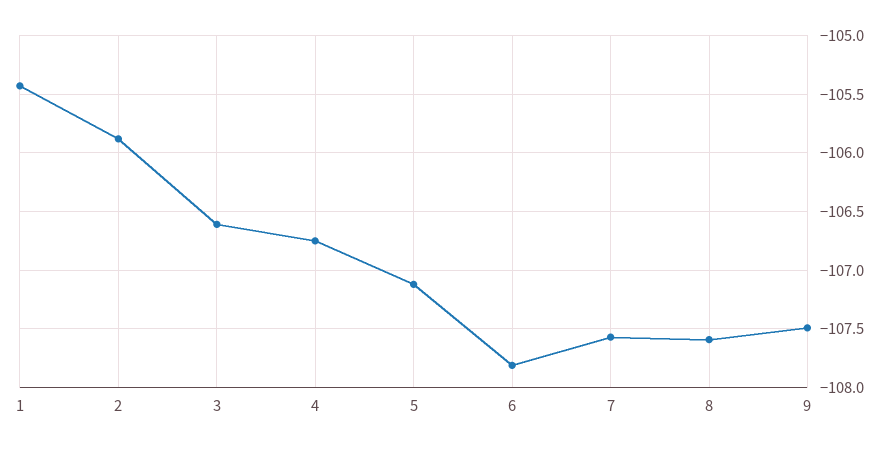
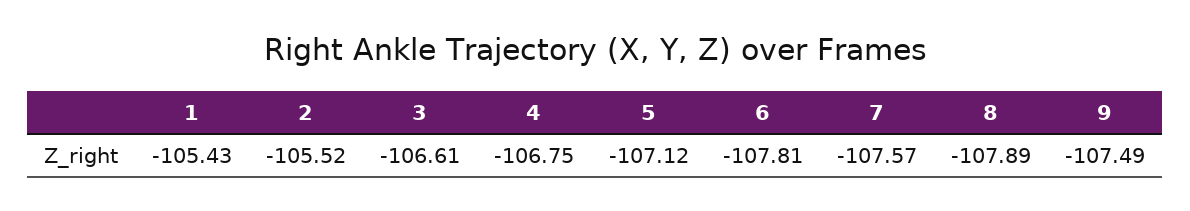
2: -105.9 -> -105.52
8: -107.6 -> -107.89

